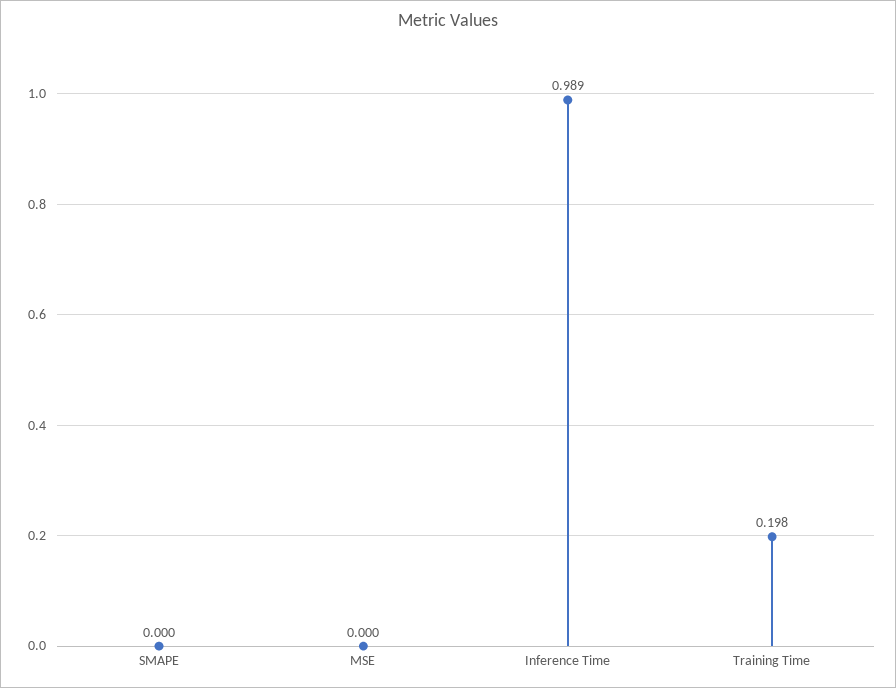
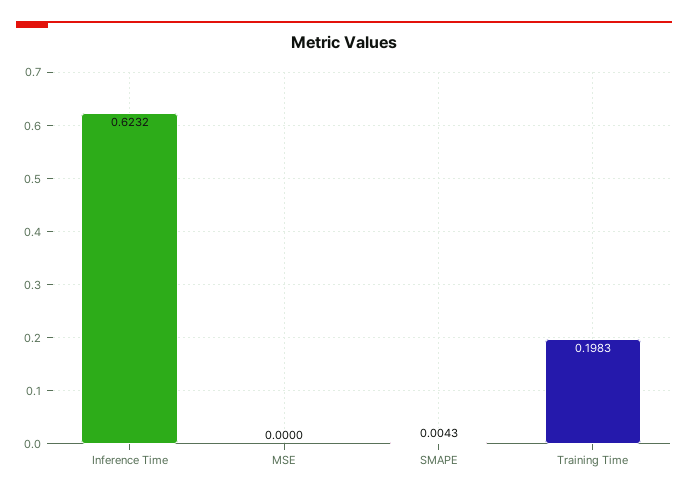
SMAPE: 0 -> 0.0043
Inference Time: 0.989 -> 0.6232

